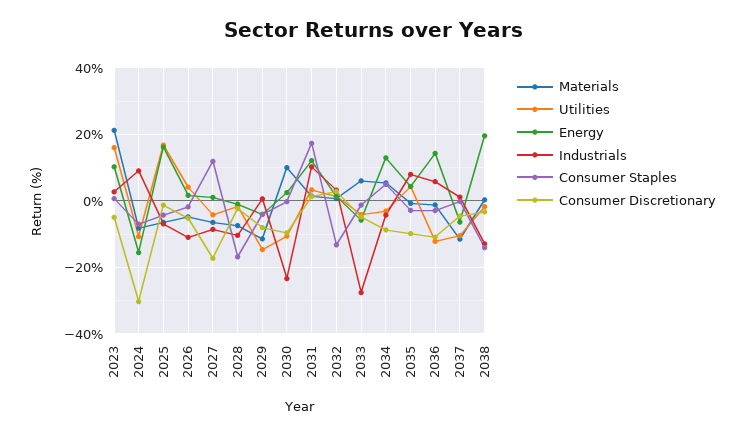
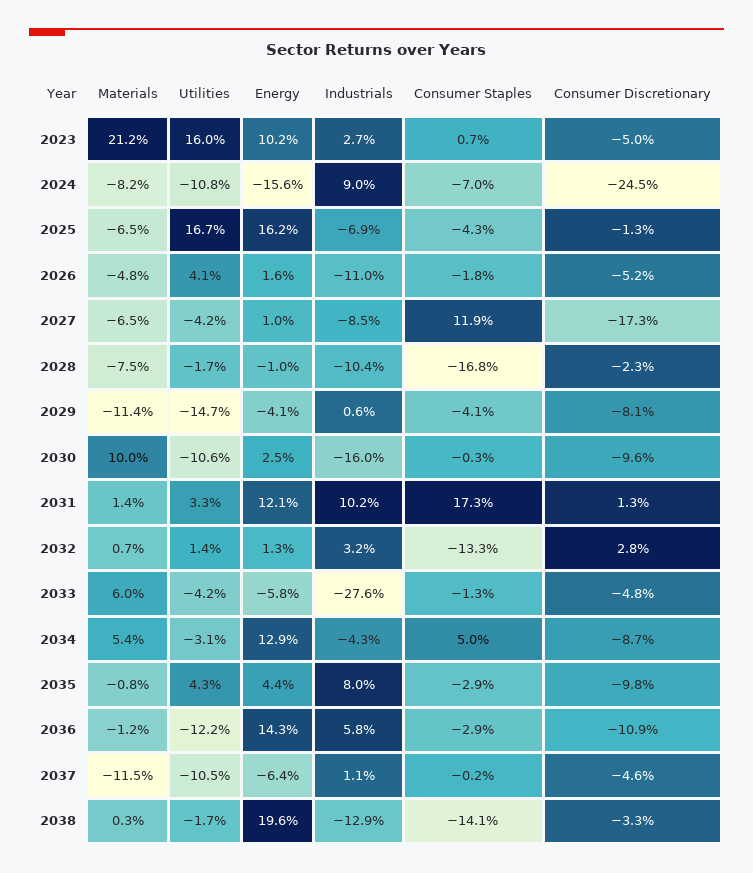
Consumer Discretionary, 2024: -30 -> -24.5
Industrials, 2030: -24 -> -16

